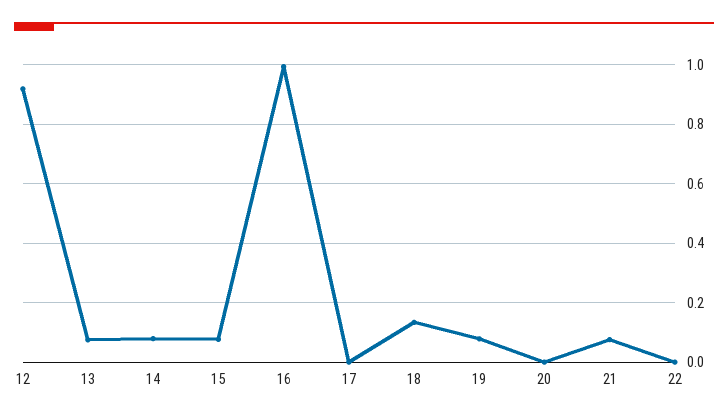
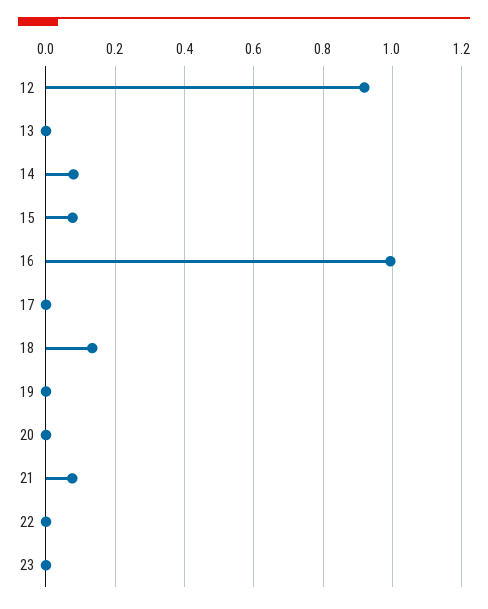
13: 0.075 -> 0
19: 0.075 -> 0
23: none -> 0

